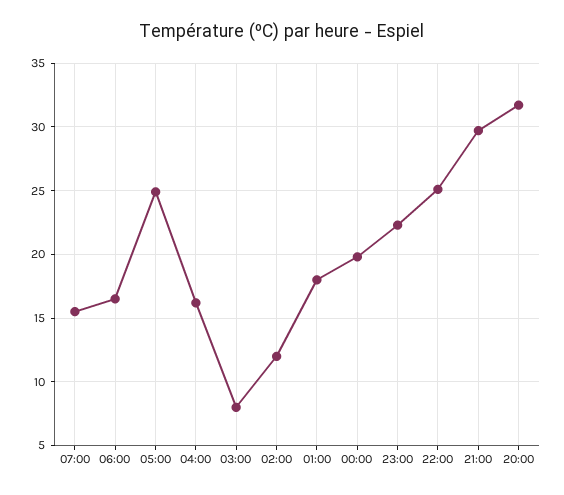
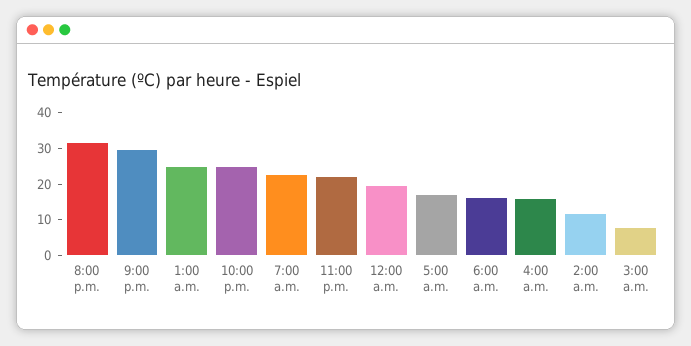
07:00: 15.5 -> 22.5
05:00: 25 -> 17.5
01:00: 18 -> 25

